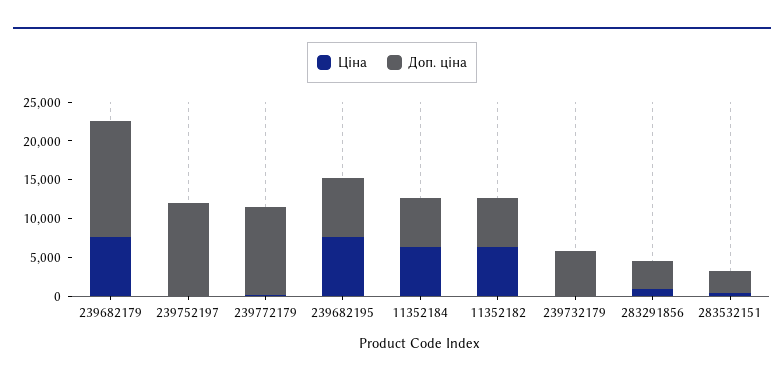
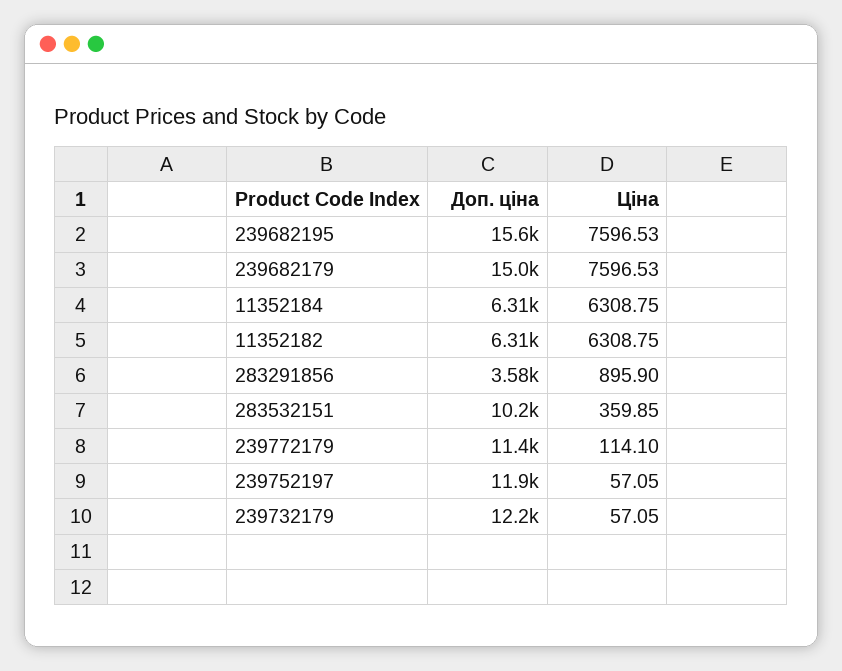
Доп. ціна, 239682195: 7500 -> 15600
Доп. ціна, 239732179: 5000 -> 12200
Доп. ціна, 283532151: 2500 -> 10200

